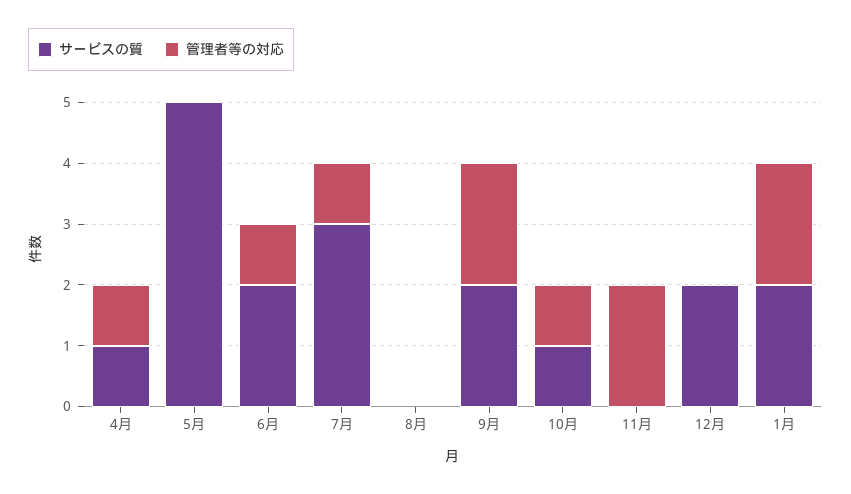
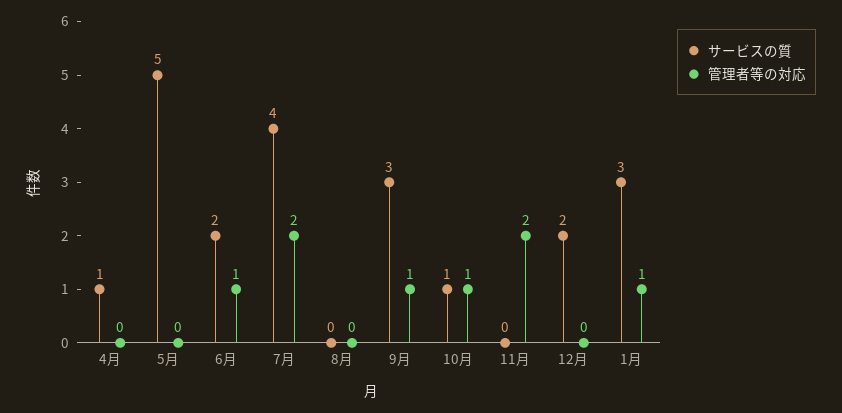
管理者等の対応, 4月: 1 -> 0
サービスの質, 7月: 3 -> 4
管理者等の対応, 7月: 1 -> 2
サービスの質, 9月: 2 -> 3
管理者等の対応, 9月: 2 -> 1
サービスの質, 1月: 2 -> 3
管理者等の対応, 1月: 2 -> 1

